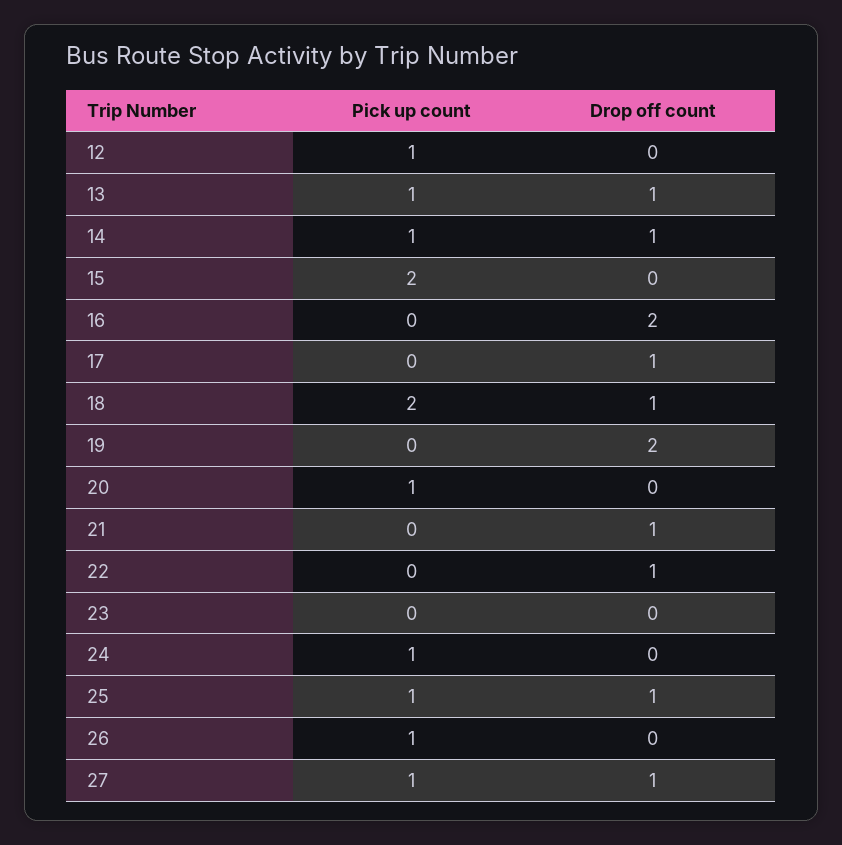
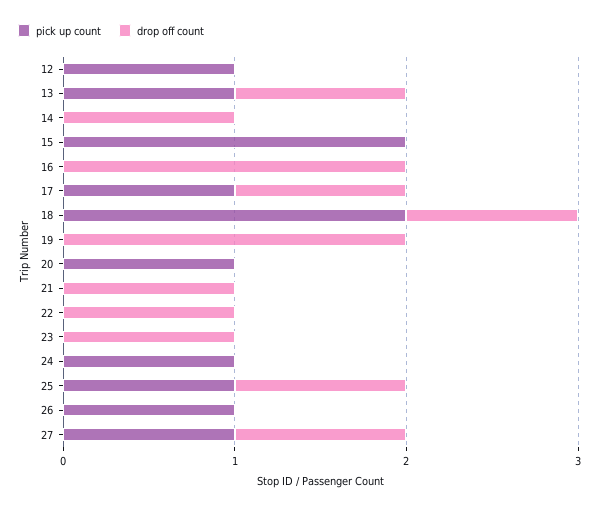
Pick up count, 14: 1 -> 0
Pick up count, 17: 0 -> 1
Drop off count, 23: 0 -> 1

